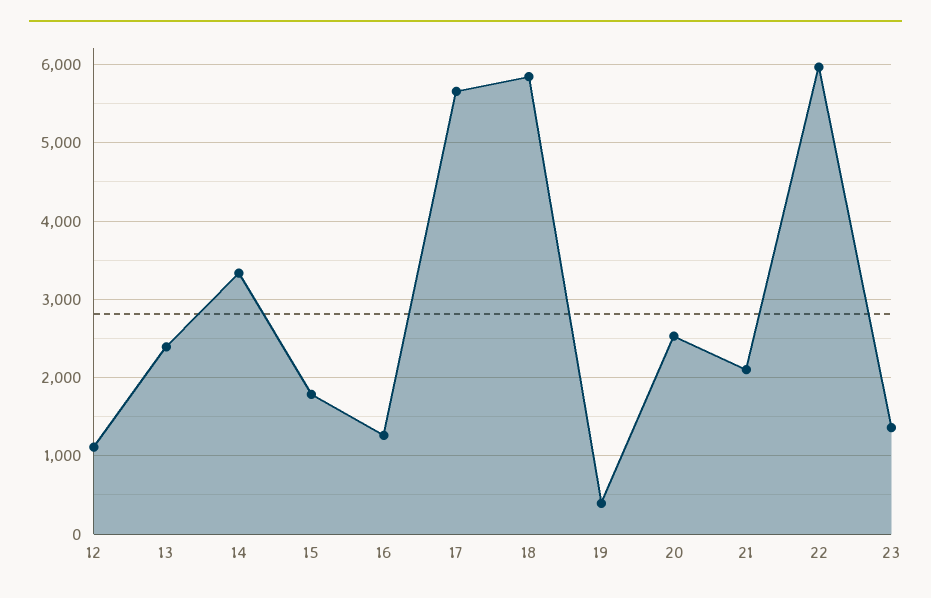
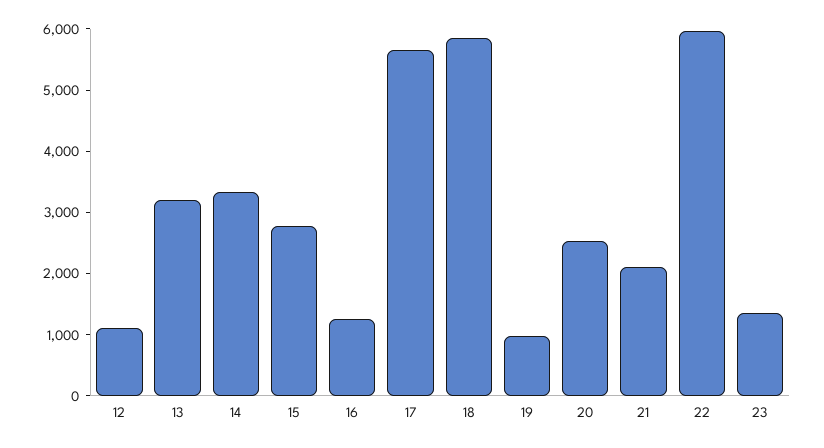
13: 2400 -> 3200
15: 1800 -> 2800
19: 400 -> 1000

